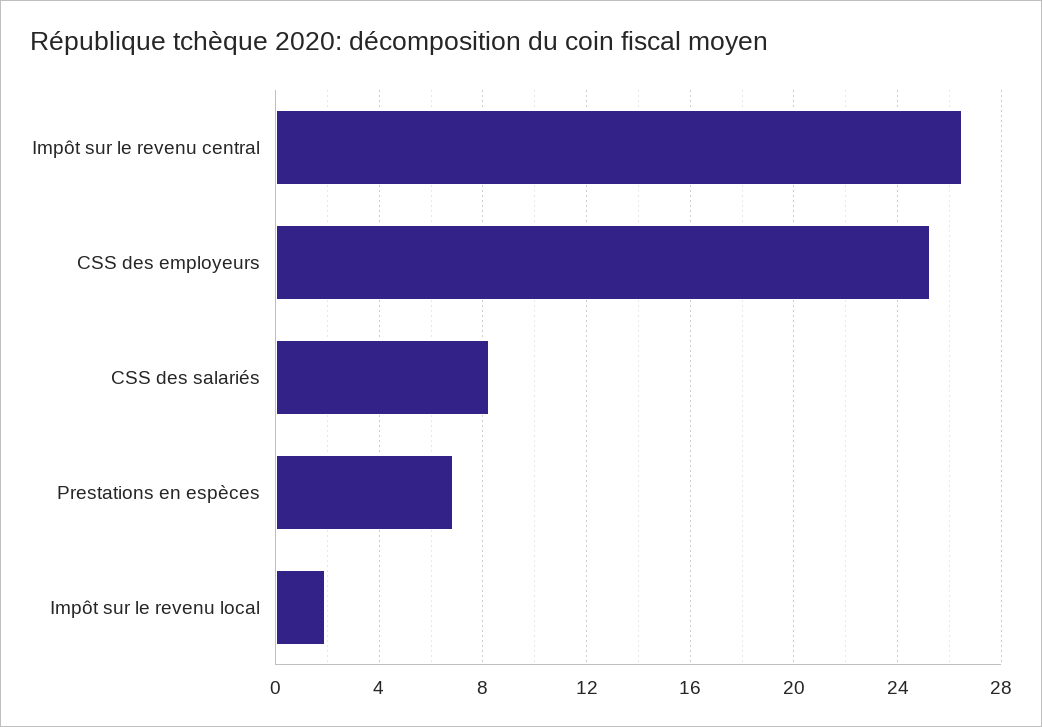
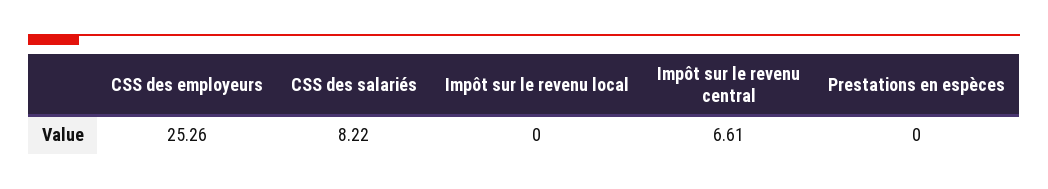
Impôt sur le revenu central: 26.5 -> 6.61
Prestations en espèces: 7 -> 0
Impôt sur le revenu local: 2 -> 0

